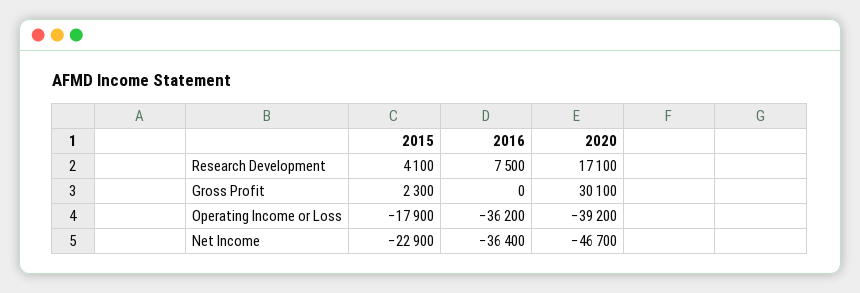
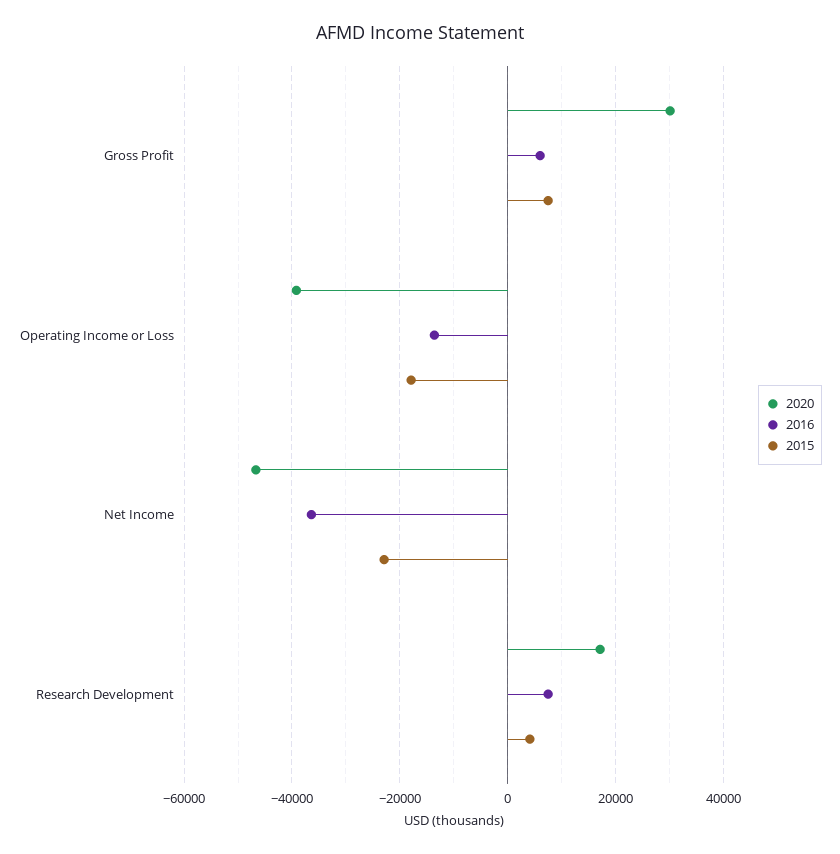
2015, Gross Profit: 2300 -> 8000
2016, Gross Profit: 0 -> 6000
2016, Operating Income or Loss: -36200 -> -14000

